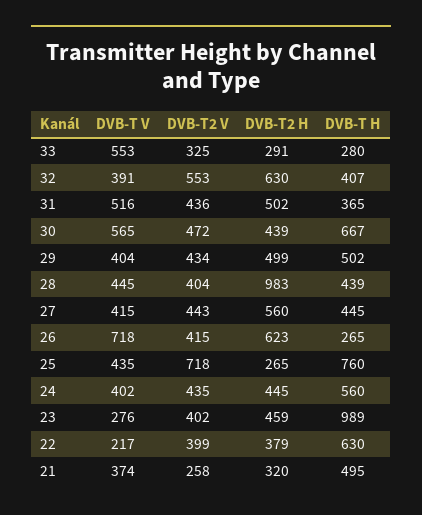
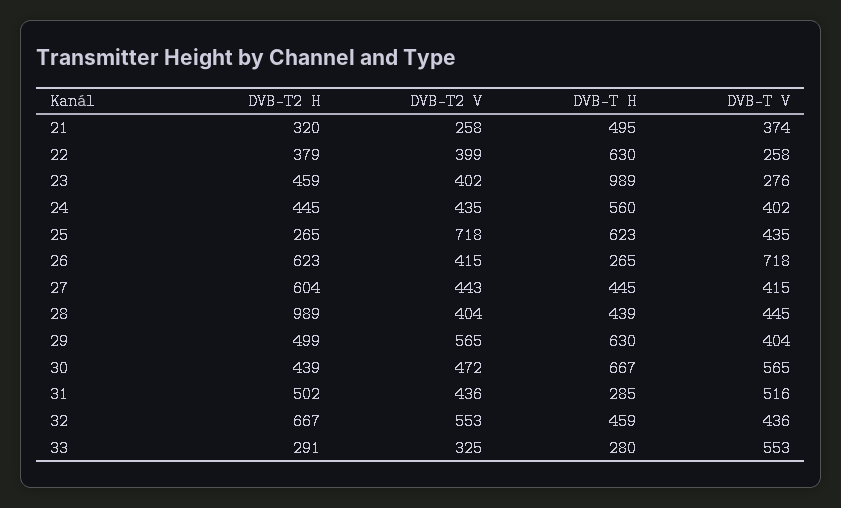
DVB-T V, 32: 391 -> 436
DVB-T2 H, 32: 630 -> 667
DVB-T H, 32: 407 -> 459
DVB-T H, 31: 365 -> 285
DVB-T2 V, 29: 434 -> 565
DVB-T H, 29: 502 -> 630
DVB-T2 H, 28: 983 -> 989
DVB-T2 H, 27: 560 -> 604
DVB-T H, 25: 760 -> 623
DVB-T V, 22: 217 -> 258

